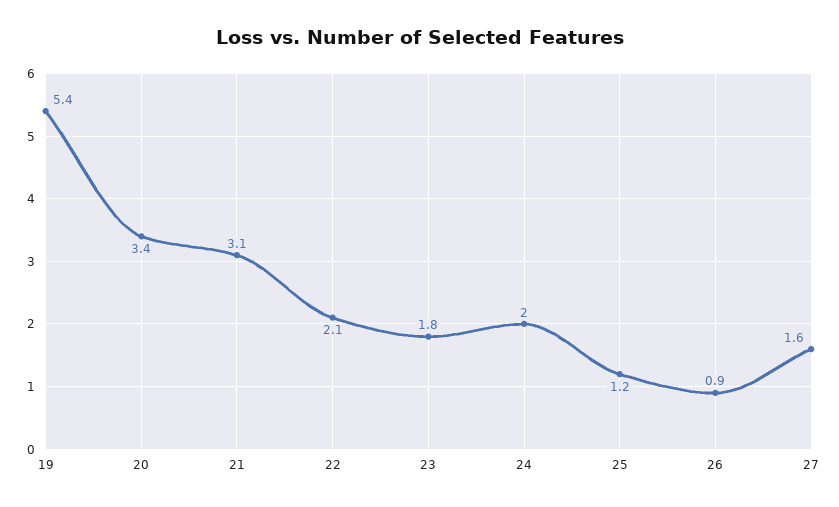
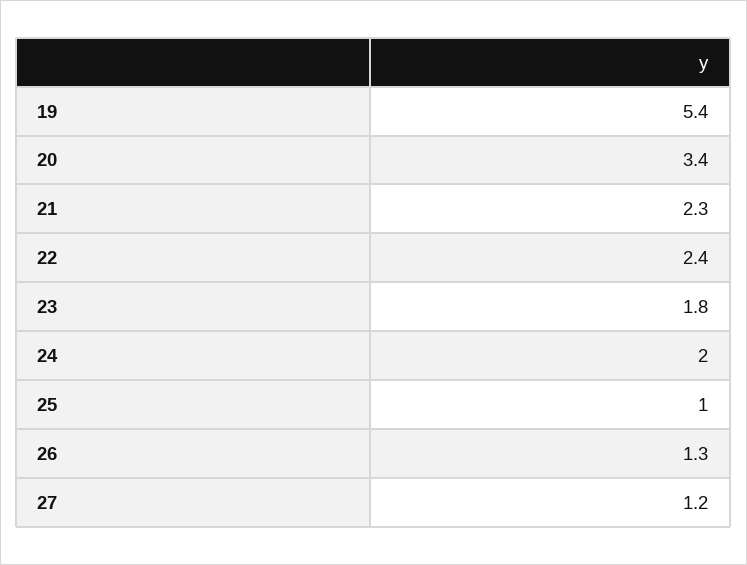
21: 3.1 -> 2.3
22: 2.1 -> 2.4
25: 1.2 -> 1
26: 0.9 -> 1.3
27: 1.6 -> 1.2

